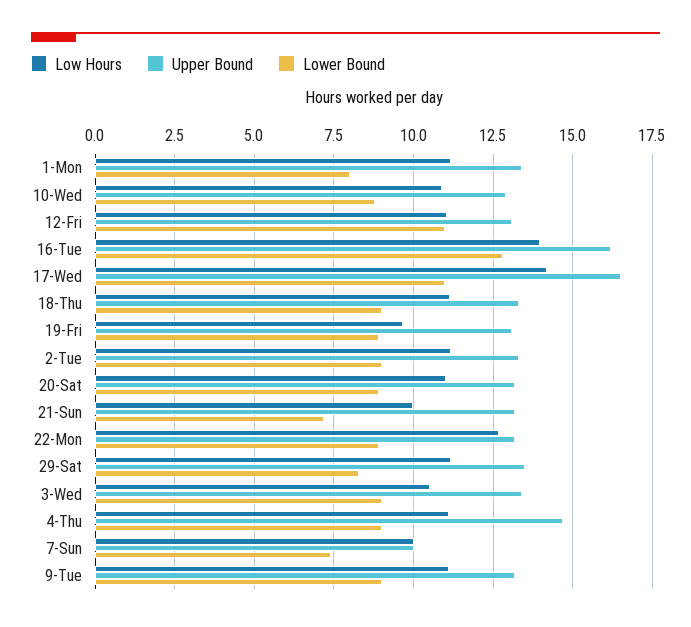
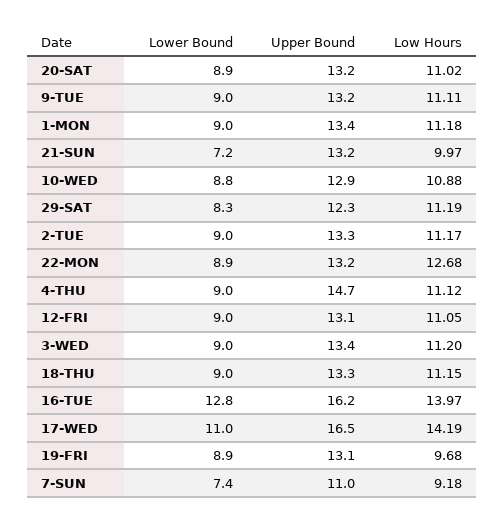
Lower Bound, 1-Mon: 8 -> 9
Lower Bound, 12-Fri: 11 -> 9
Upper Bound, 29-Sat: 13.5 -> 12.3
Low Hours, 3-Wed: 10.5 -> 11.2
Low Hours, 7-Sun: 10 -> 9.18
Upper Bound, 7-Sun: 10 -> 11

